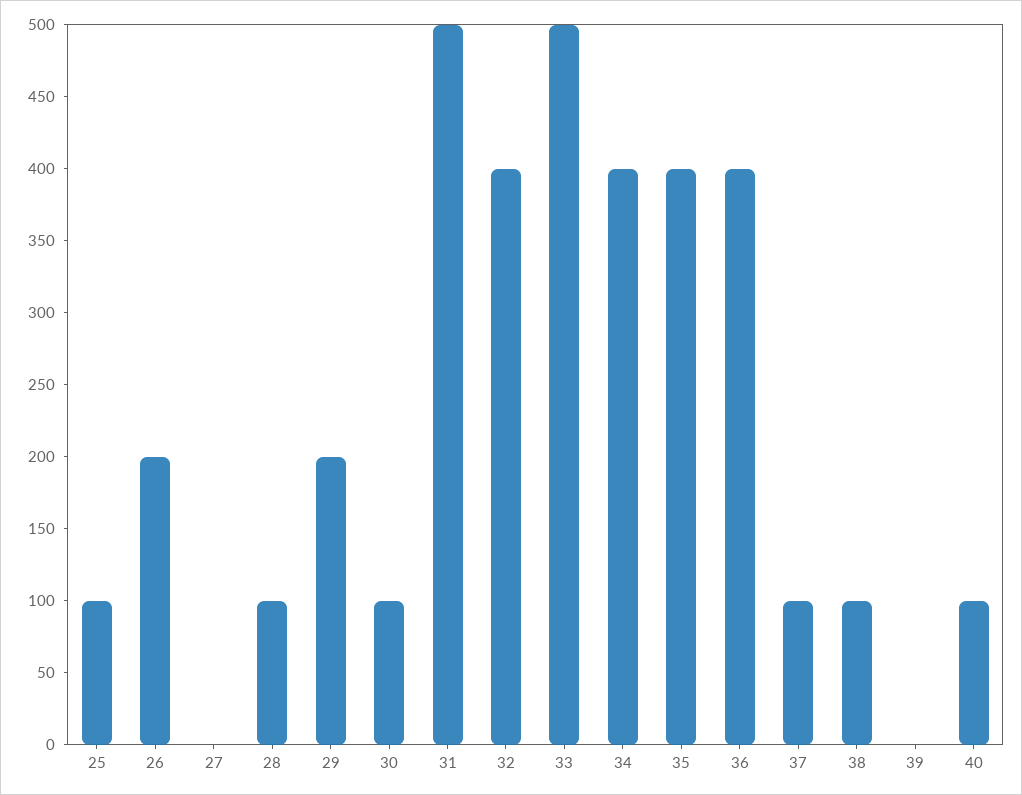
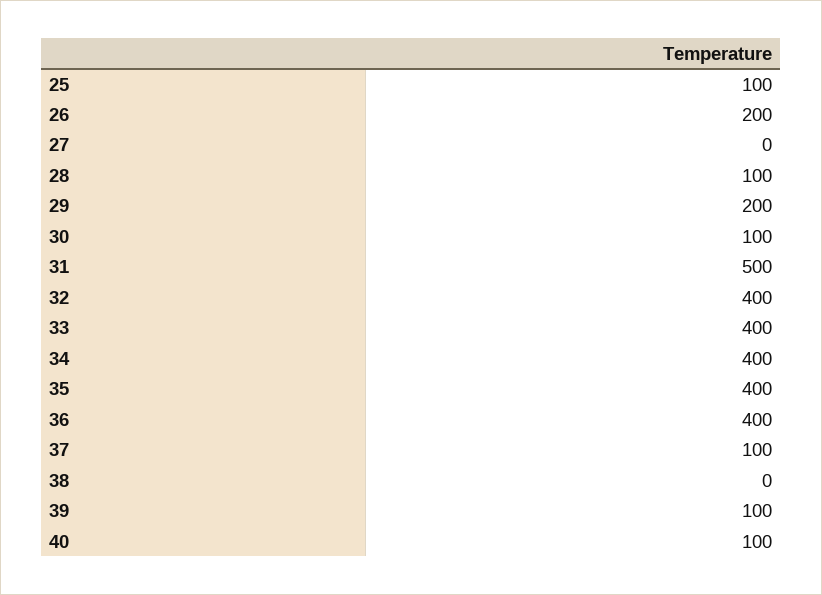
33: 500 -> 400
38: 100 -> 0
39: 0 -> 100

